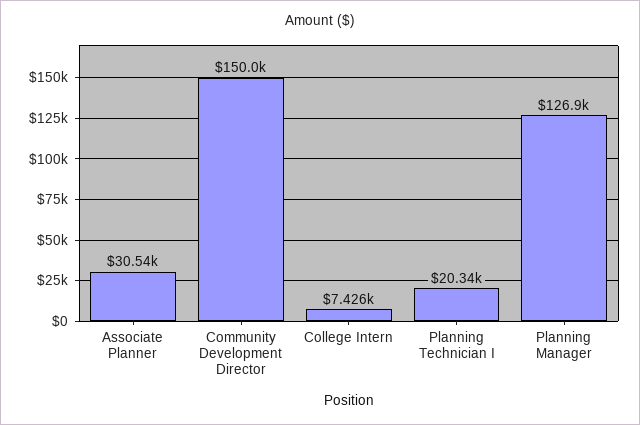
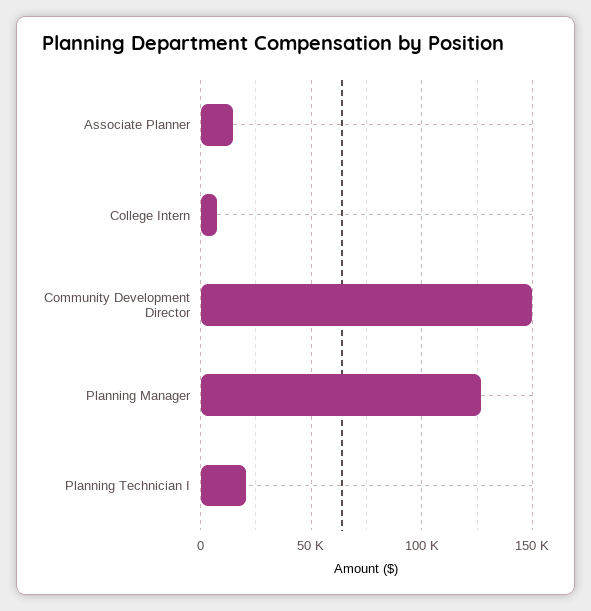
Associate Planner: 30540 -> 15000

